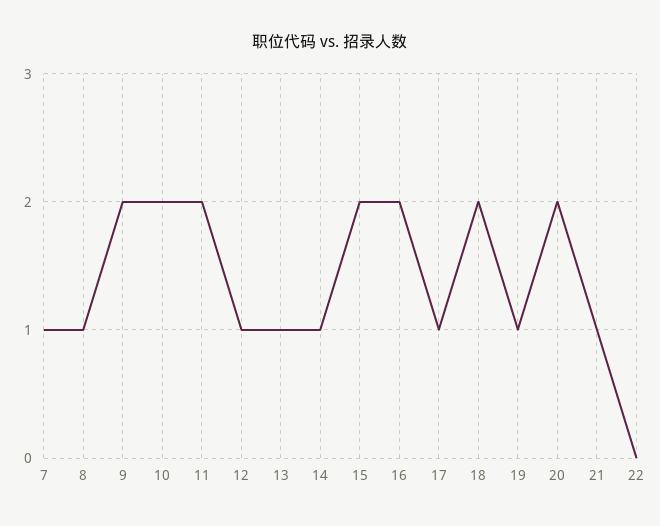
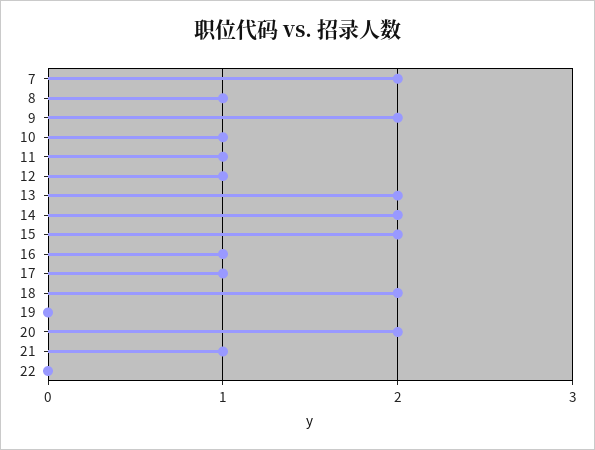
7: 1 -> 2
10: 2 -> 1
11: 2 -> 1
13: 1 -> 2
14: 1 -> 2
16: 2 -> 1
19: 1 -> 0

